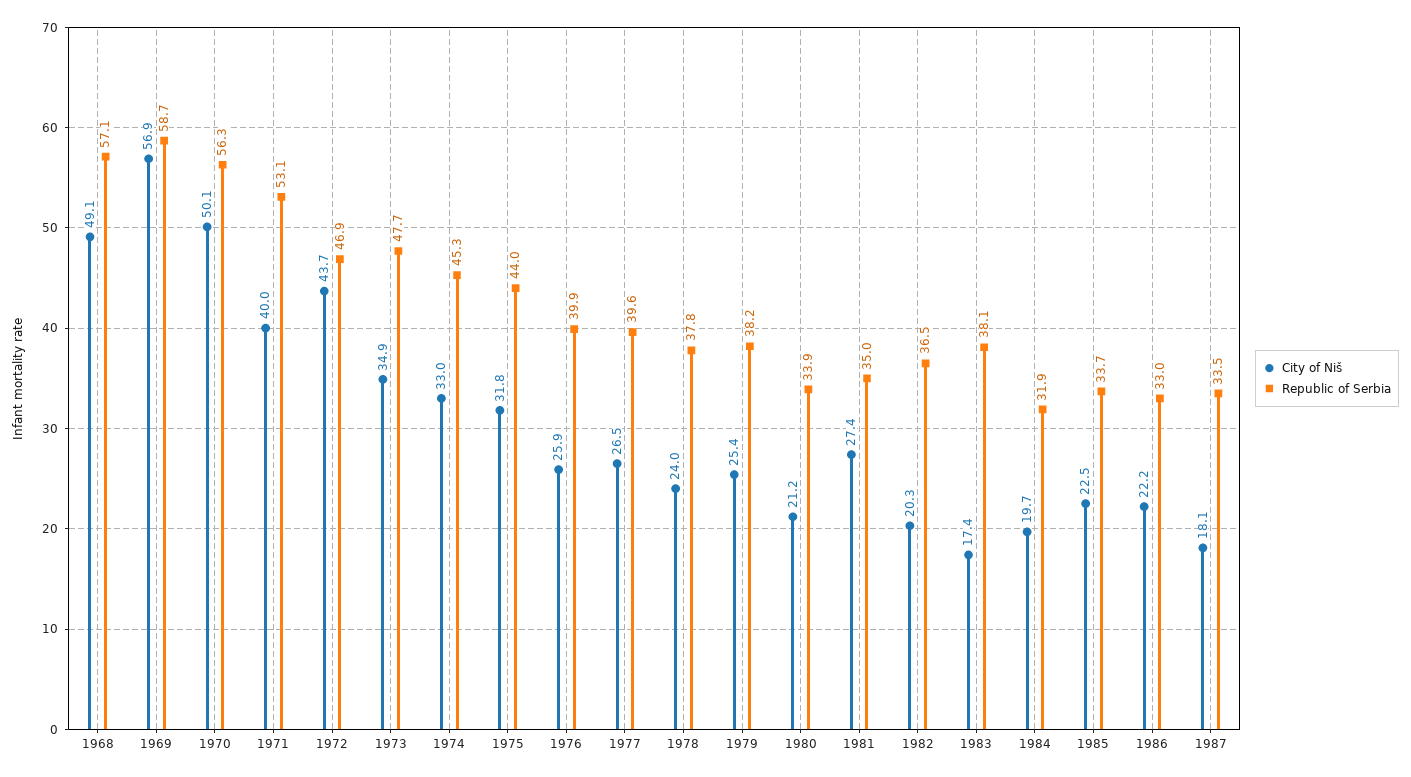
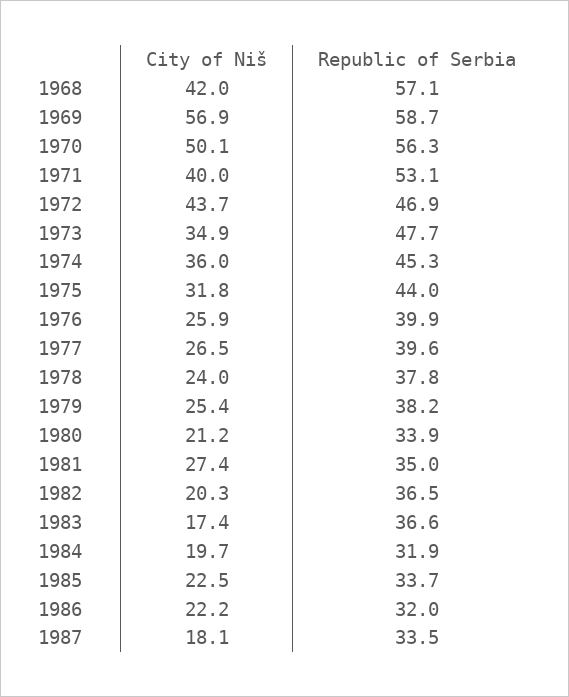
City of Niš, 1968: 49.1 -> 42
City of Niš, 1974: 33 -> 36
Republic of Serbia, 1983: 38.1 -> 36.6
Republic of Serbia, 1986: 33 -> 32

